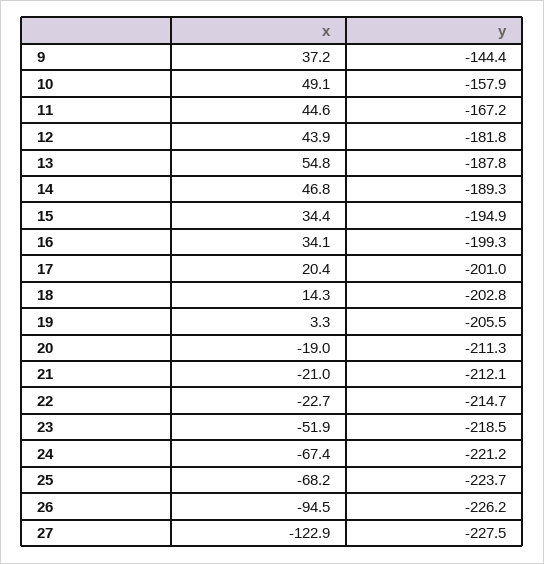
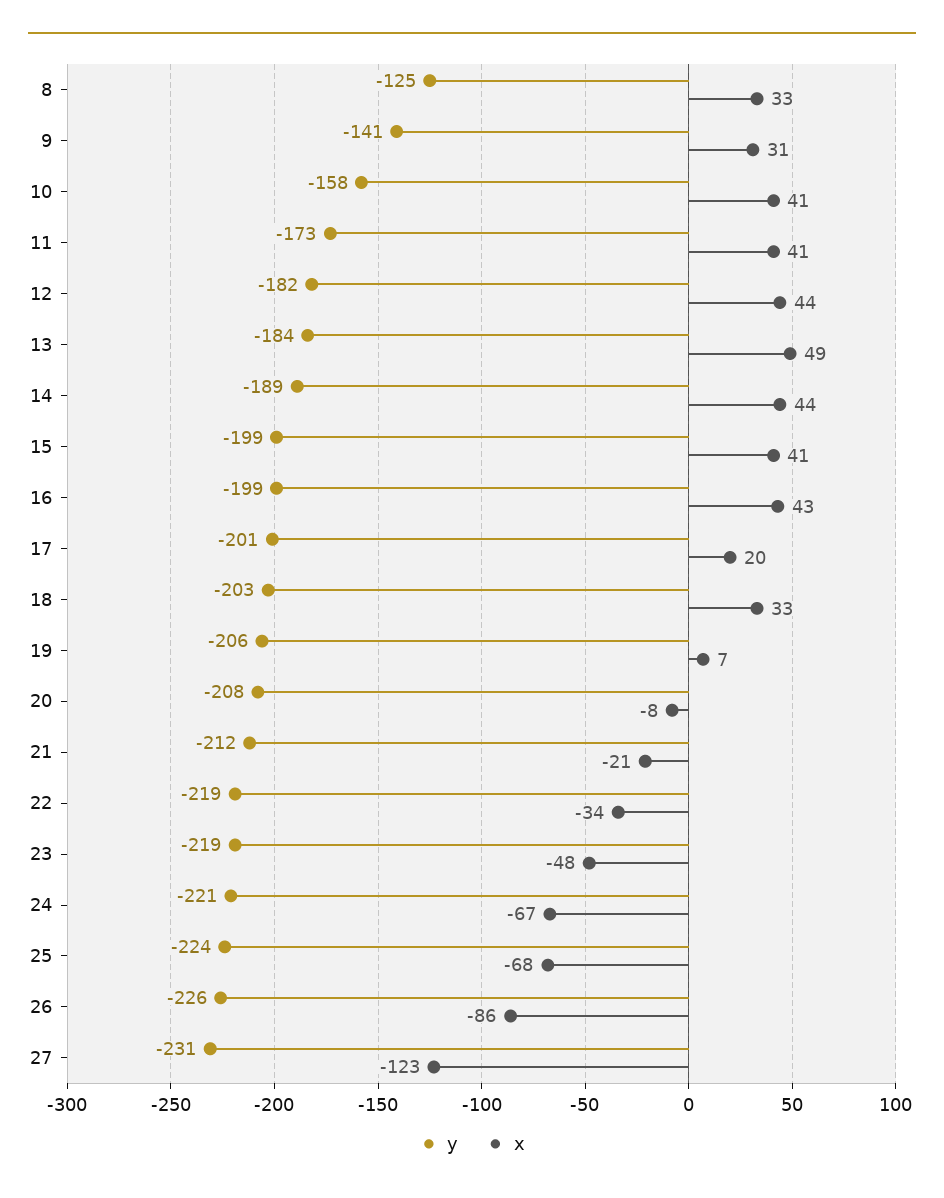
x, 9: 37.2 -> 31
y, 9: -144.4 -> -141
x, 10: 49.1 -> 41
x, 11: 44.6 -> 41
y, 11: -167.2 -> -173
x, 13: 54.8 -> 49
y, 13: -187.8 -> -184
x, 14: 46.8 -> 44
x, 15: 34.4 -> 41
y, 15: -194.9 -> -199
x, 16: 34.1 -> 43
x, 18: 14.3 -> 33
x, 19: 3.3 -> 7
x, 20: -19 -> -8
y, 20: -211.3 -> -208
x, 22: -22.7 -> -34
y, 22: -214.7 -> -219
x, 23: -51.9 -> -48
x, 26: -94.5 -> -86
y, 27: -227.5 -> -231
y, 8: none -> -125
x, 8: none -> 33

